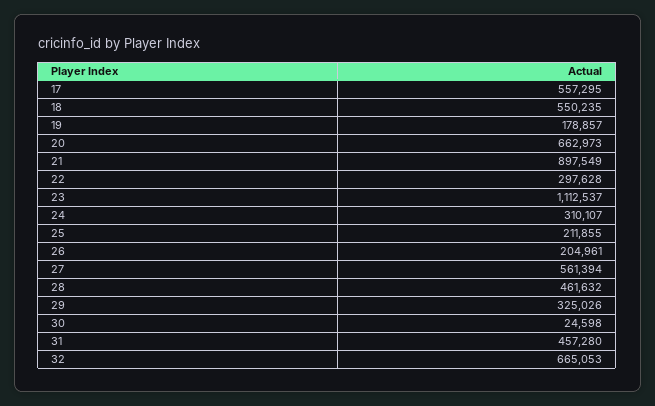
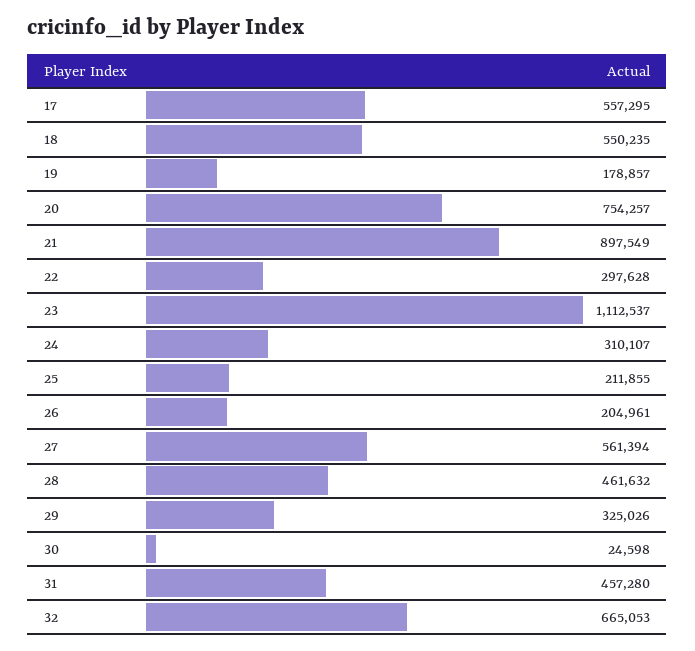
20: 662973 -> 754257

